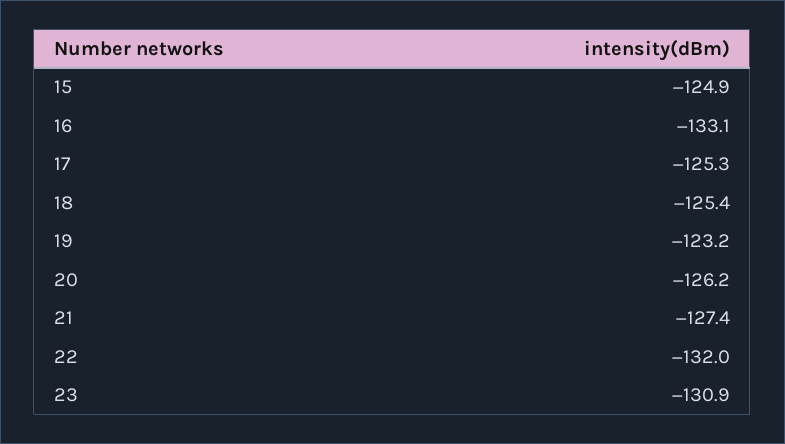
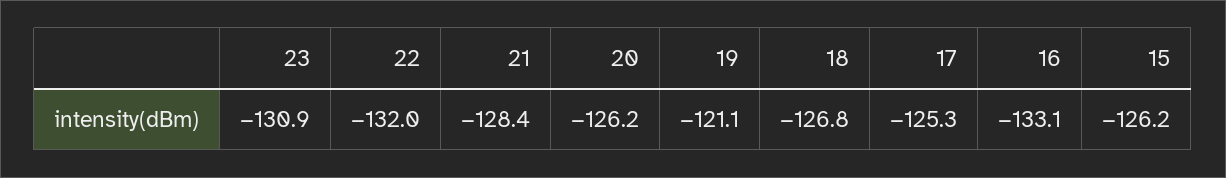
15: -124.9 -> -126.2
18: -125.4 -> -126.8
19: -123.2 -> -121.1
21: -127.4 -> -128.4

